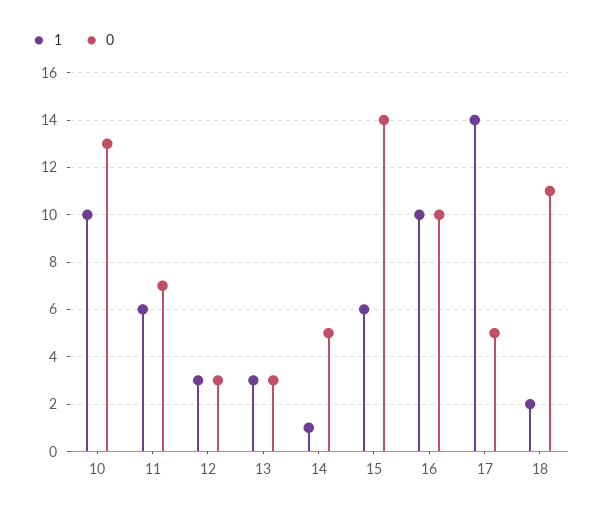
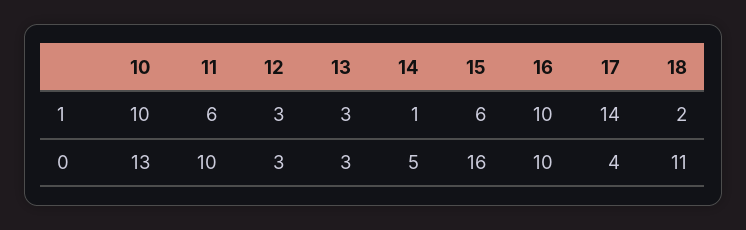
0, 11: 7 -> 10
0, 15: 14 -> 16
0, 17: 5 -> 4

